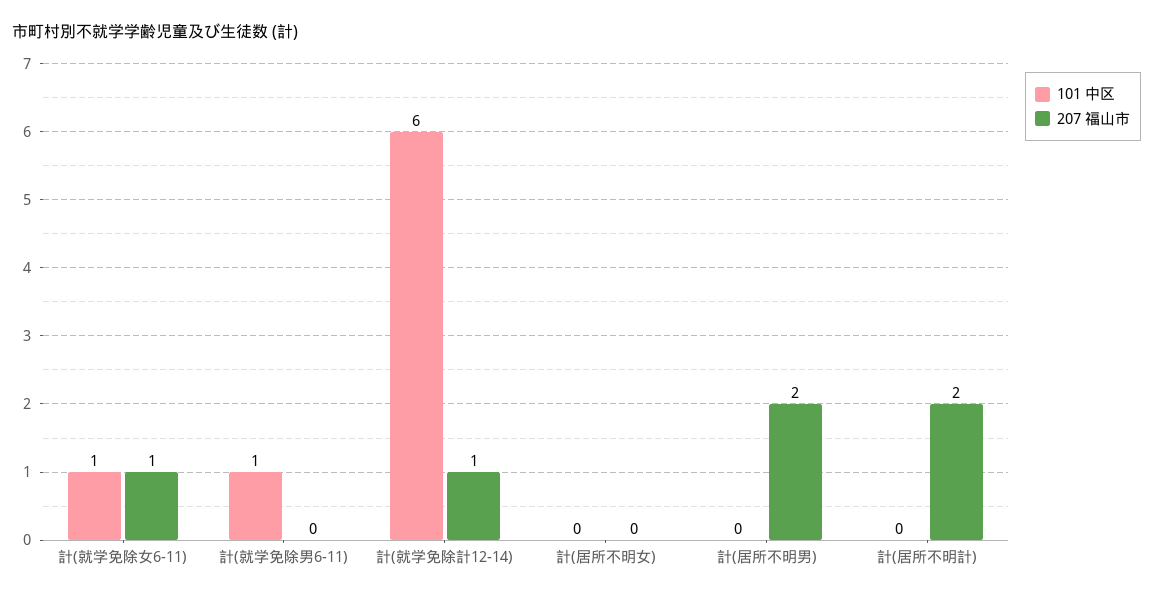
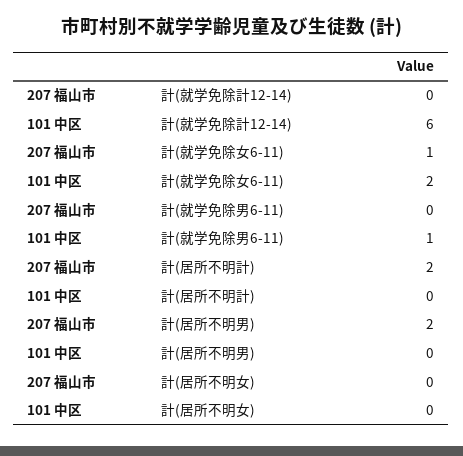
101 中区, 計(就学免除女6-11): 1 -> 2
207 福山市, 計(就学免除計12-14): 1 -> 0

